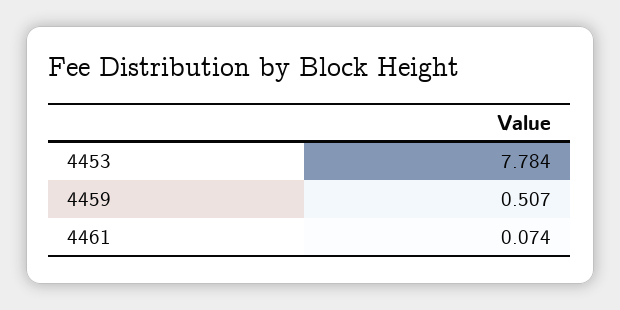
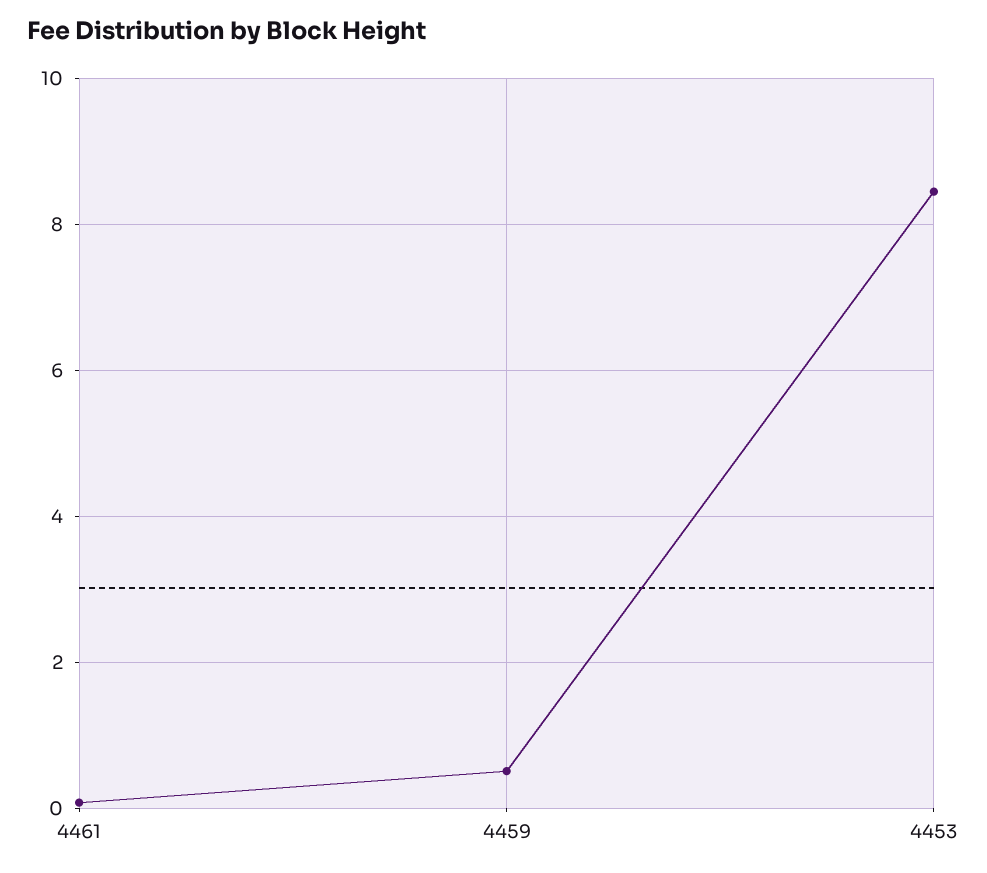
4453: 7.784 -> 8.4

